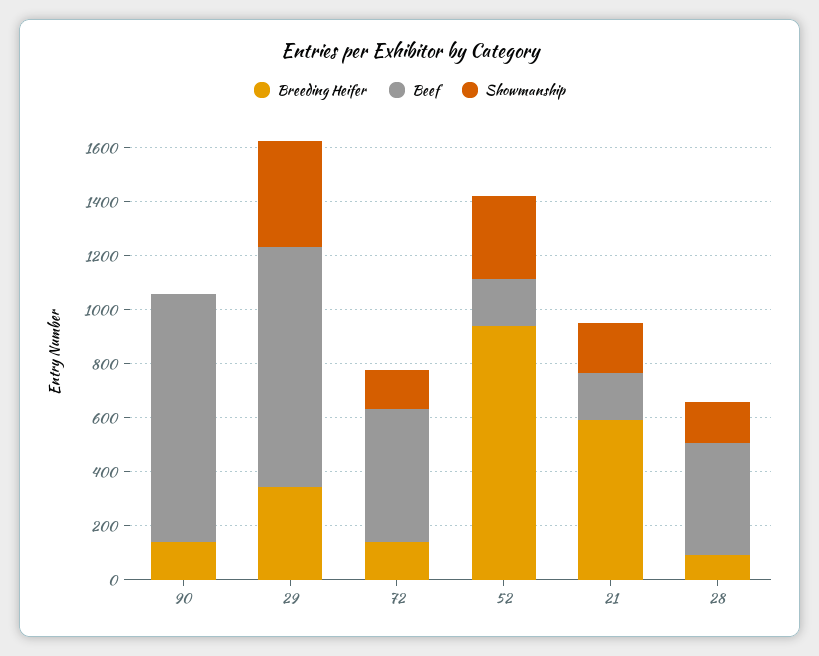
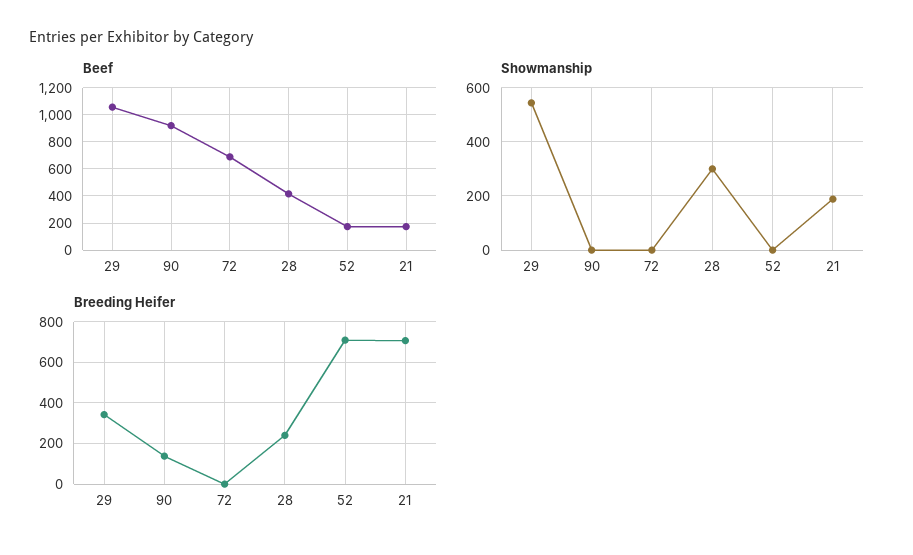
Beef, 29: 900 -> 1050
Showmanship, 29: 400 -> 550
Breeding Heifer, 72: 150 -> 0
Beef, 72: 500 -> 700
Showmanship, 72: 150 -> 0
Breeding Heifer, 52: 950 -> 700
Showmanship, 52: 300 -> 0
Breeding Heifer, 21: 600 -> 700
Breeding Heifer, 28: 100 -> 250
Showmanship, 28: 150 -> 300

